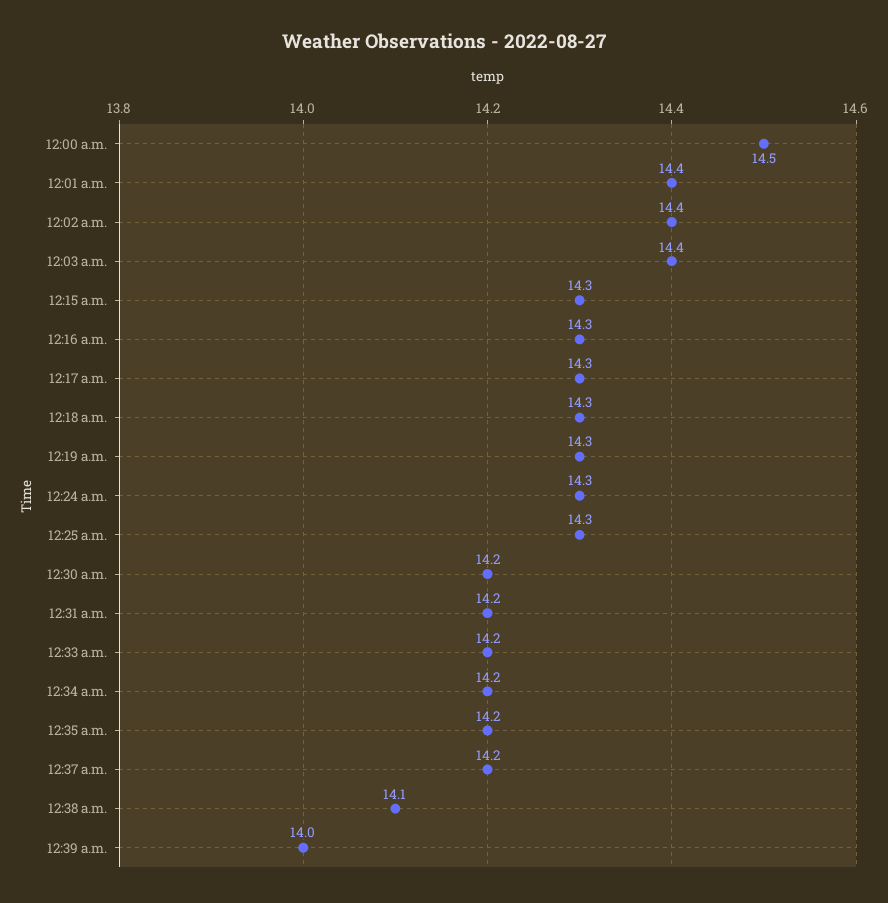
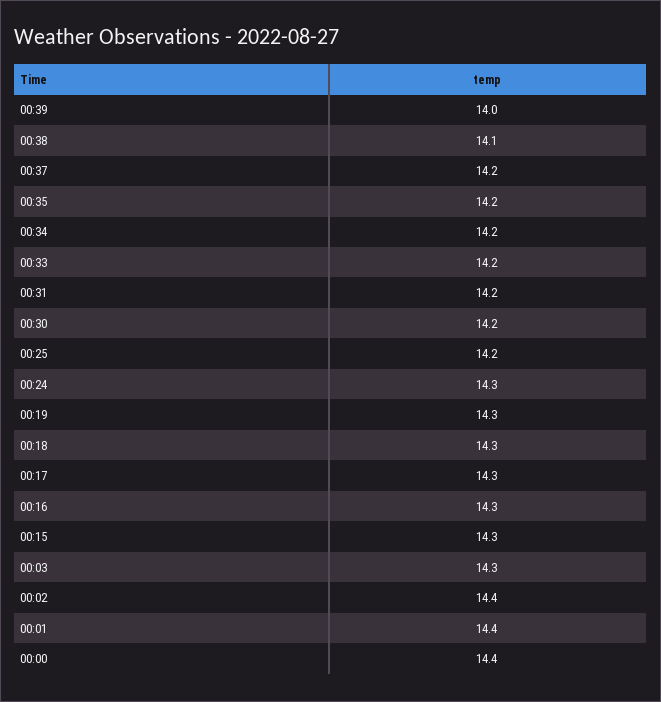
12:00 a.m.: 14.5 -> 14.4
12:03 a.m.: 14.4 -> 14.3
12:25 a.m.: 14.3 -> 14.2

